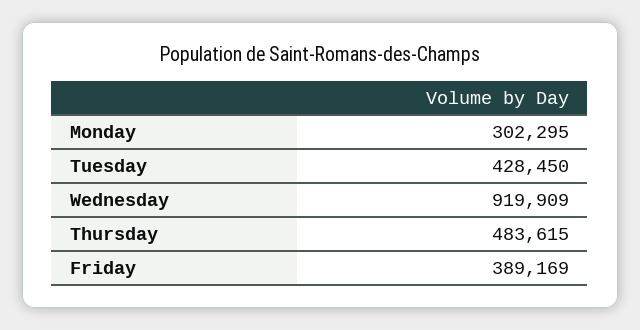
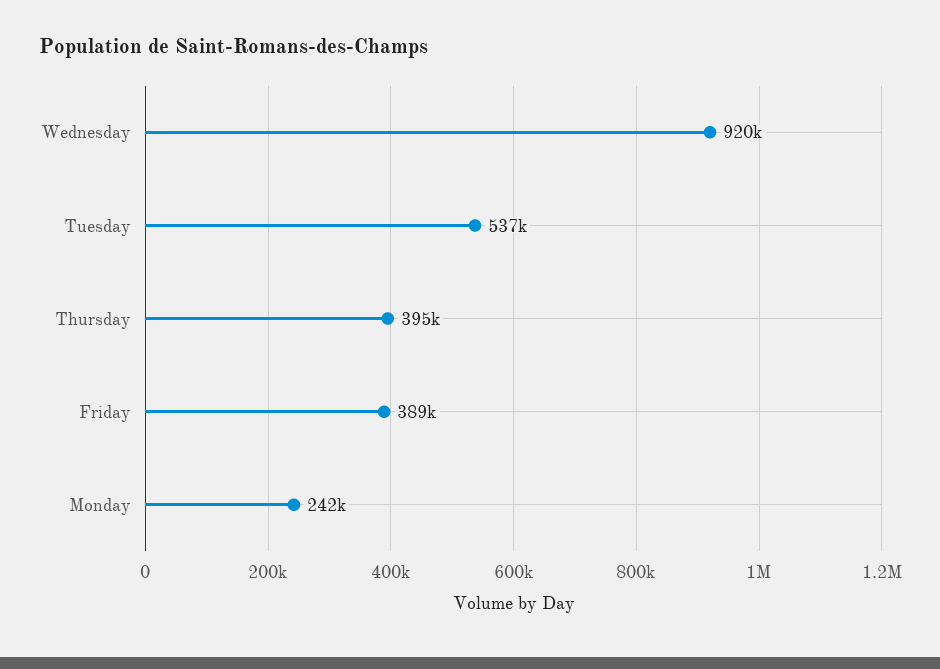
Monday: 302295 -> 242000
Tuesday: 428450 -> 537000
Thursday: 483615 -> 395000

